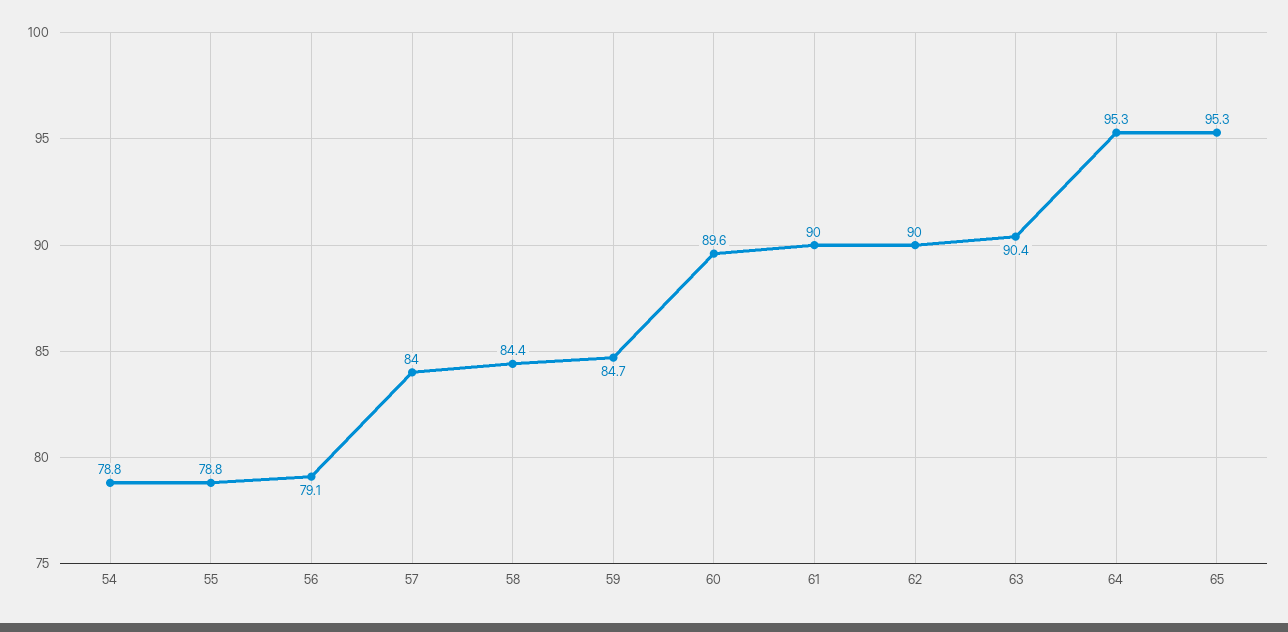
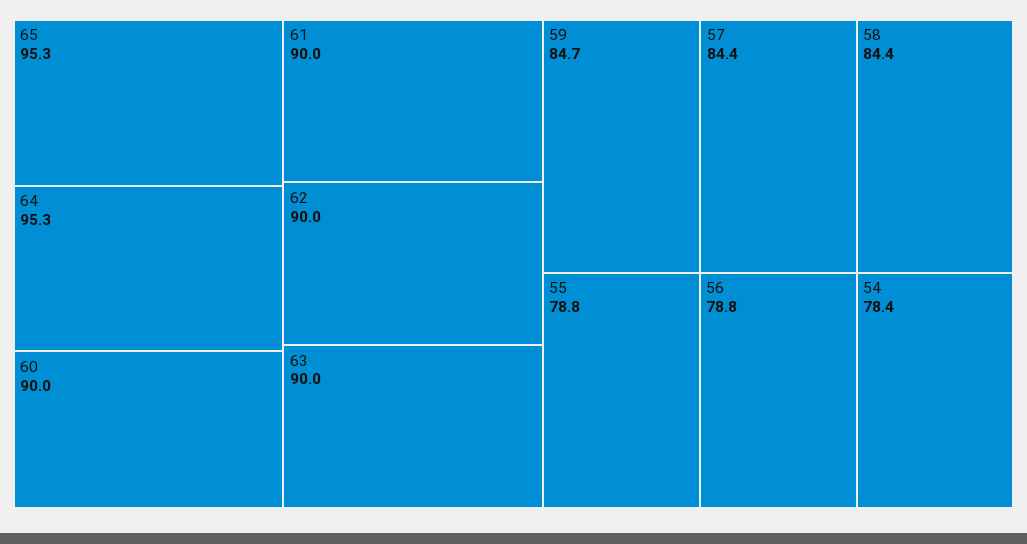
54: 78.8 -> 78.4
56: 79.1 -> 78.8
57: 84 -> 84.4
60: 89.6 -> 90
63: 90.4 -> 90

